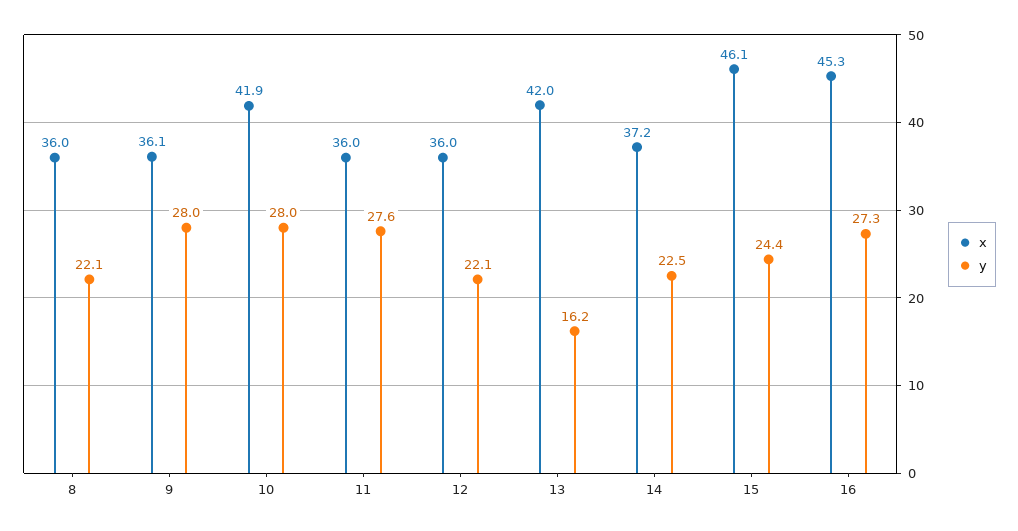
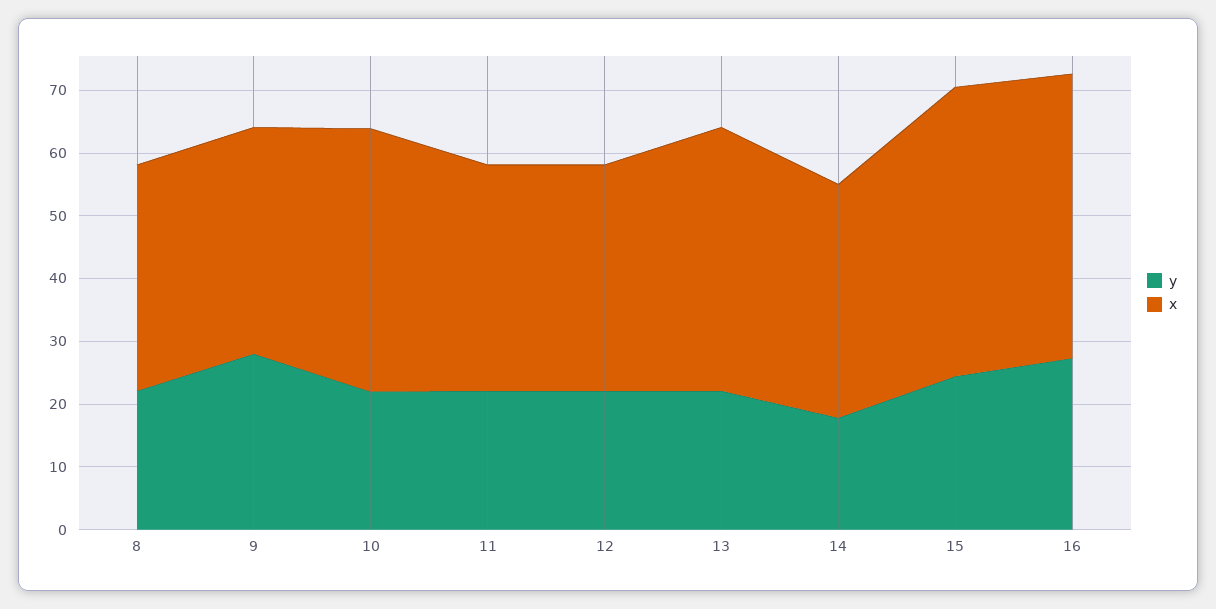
y, 10: 28 -> 22
y, 11: 27.6 -> 22
y, 13: 16.2 -> 22
y, 14: 22.5 -> 18

